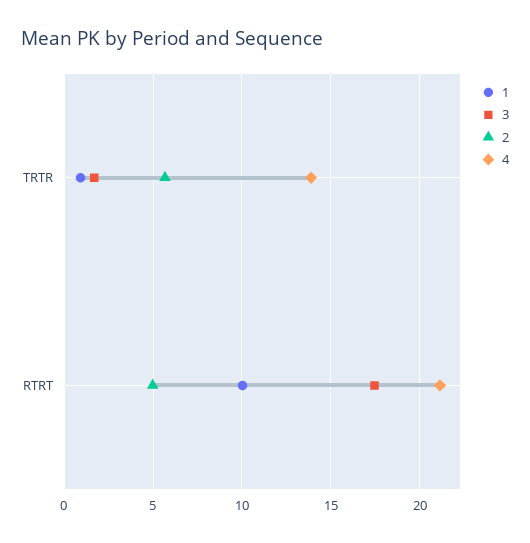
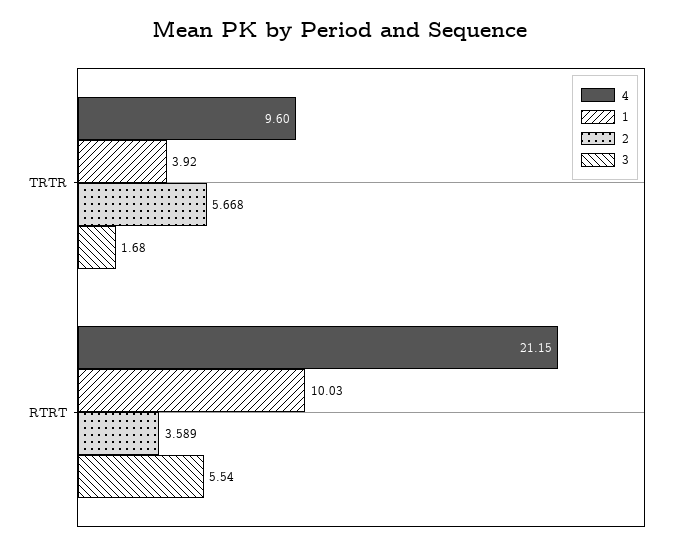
1, TRTR: 1 -> 3.92
4, TRTR: 14 -> 9.6
3, RTRT: 17.5 -> 5.54
2, RTRT: 5 -> 3.589

